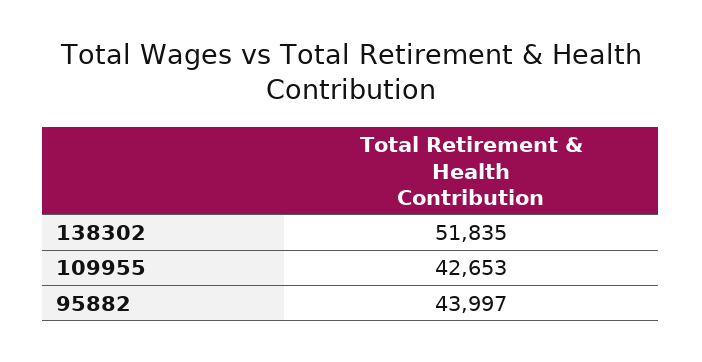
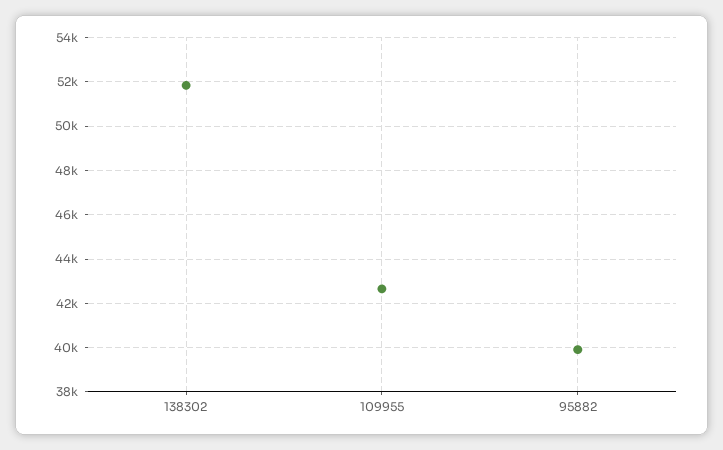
95882: 43997 -> 40000

